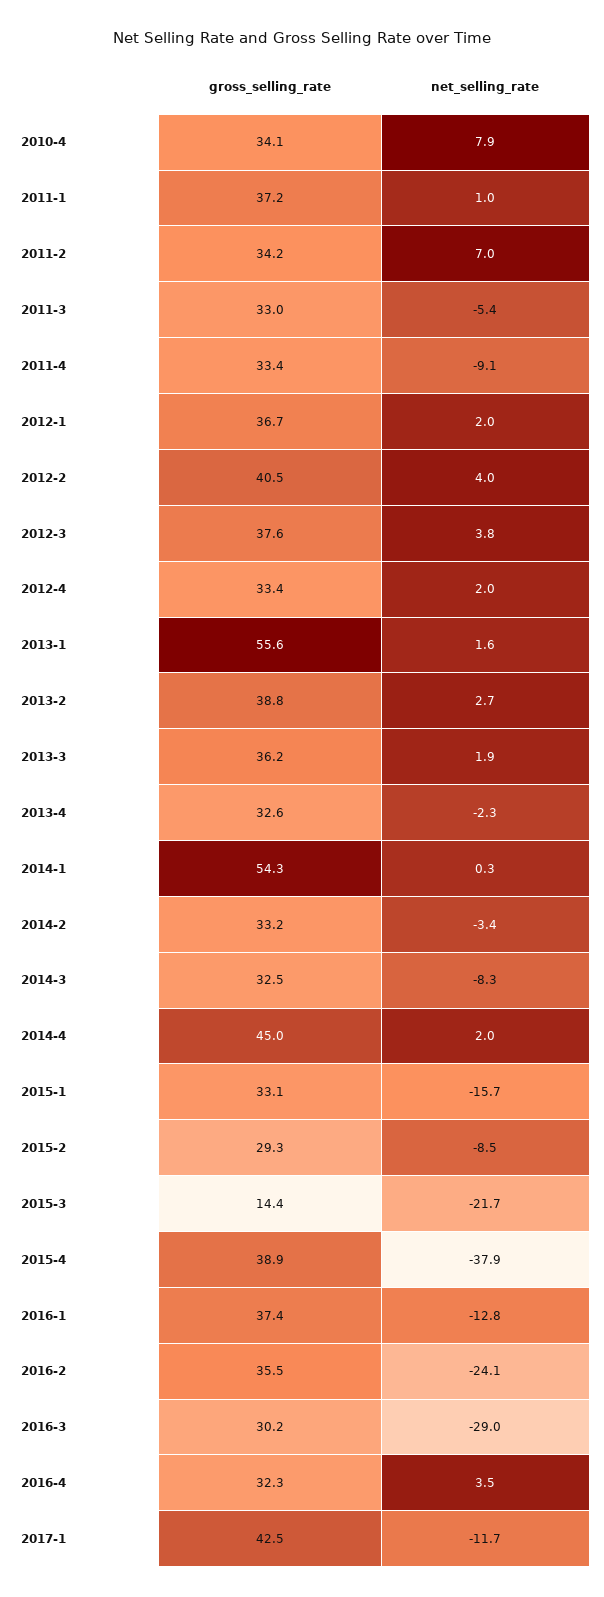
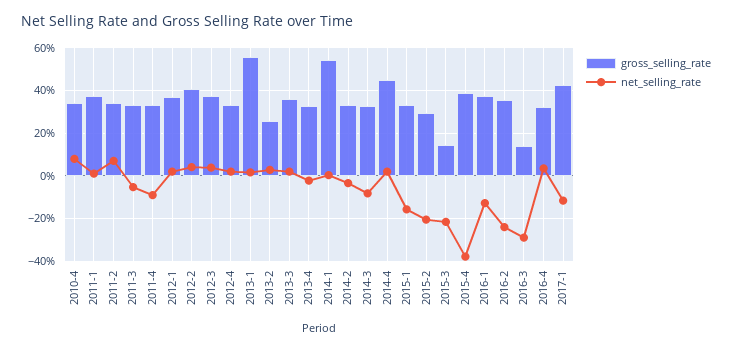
gross_selling_rate, 2013-2: 38.8 -> 25
net_selling_rate, 2015-2: -8.5 -> -20
gross_selling_rate, 2016-3: 30.2 -> 15

